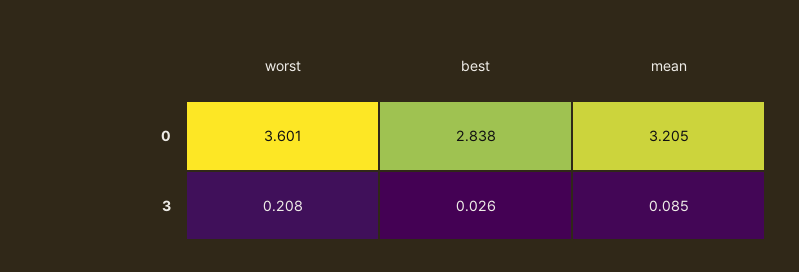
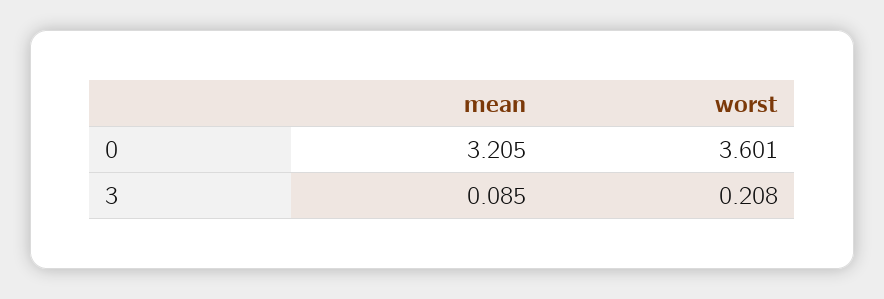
best, 0: 2.838 -> none
best, 3: 0.026 -> none

